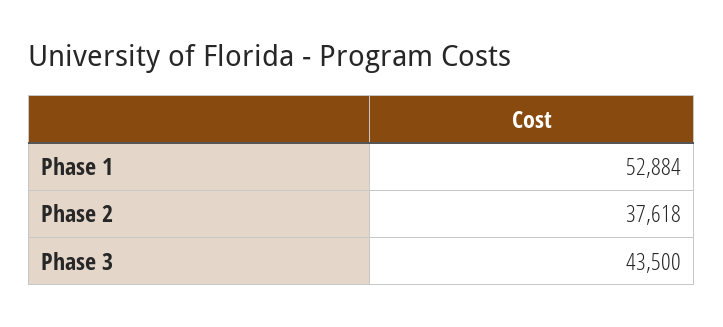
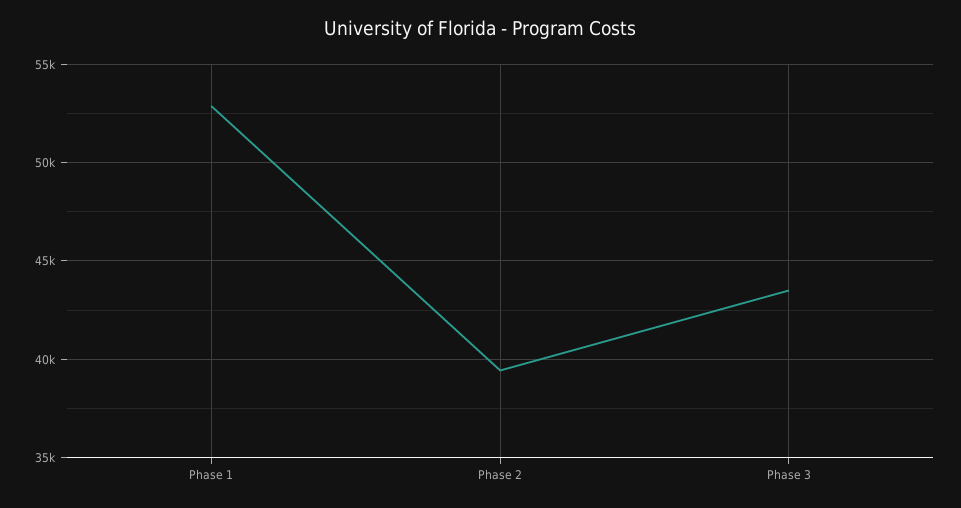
Phase 2: 37618 -> 39500

